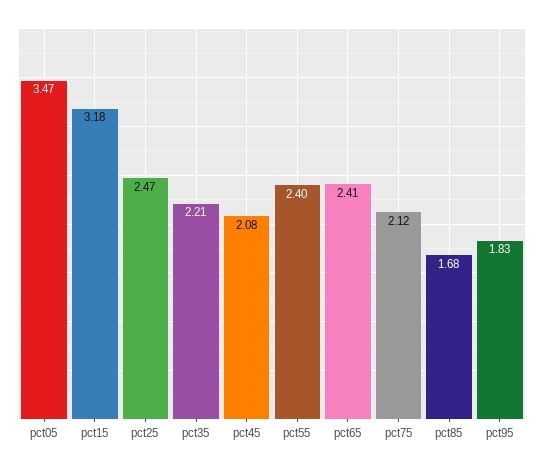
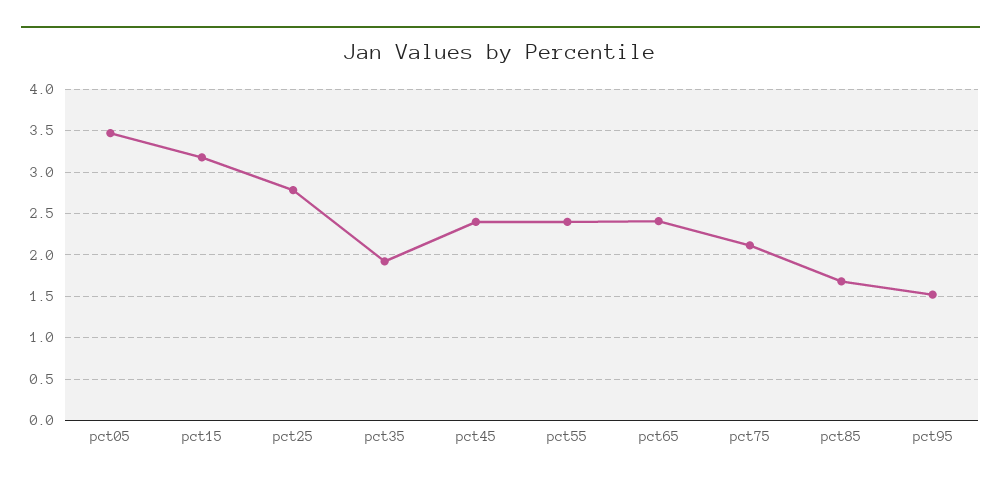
pct25: 2.47 -> 2.8
pct35: 2.21 -> 1.9
pct45: 2.08 -> 2.4
pct95: 1.83 -> 1.5

